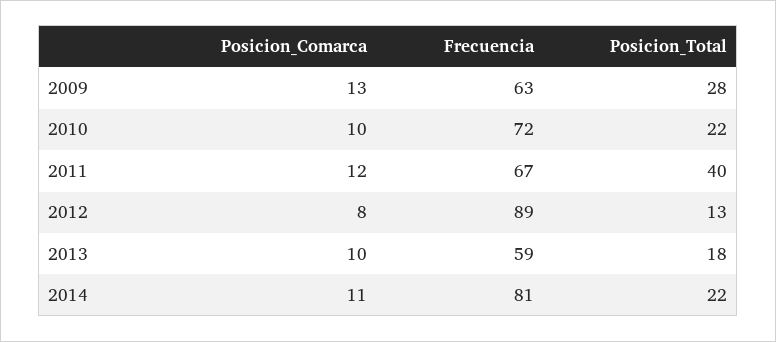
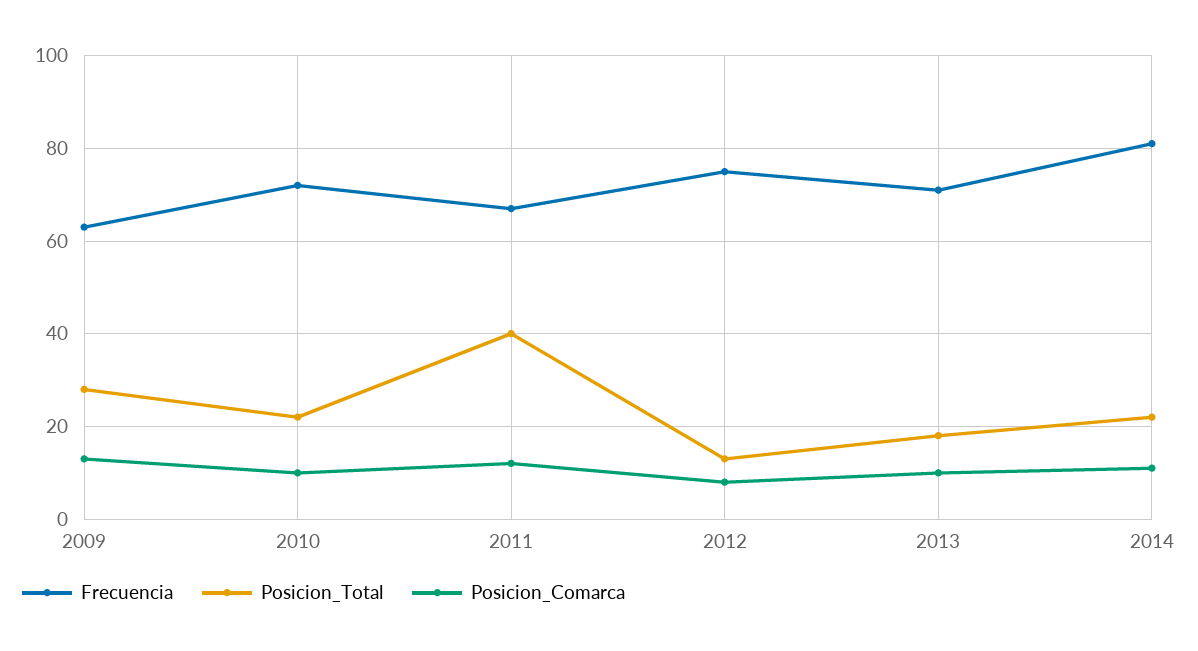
Frecuencia, 2012: 89 -> 75
Frecuencia, 2013: 59 -> 70

